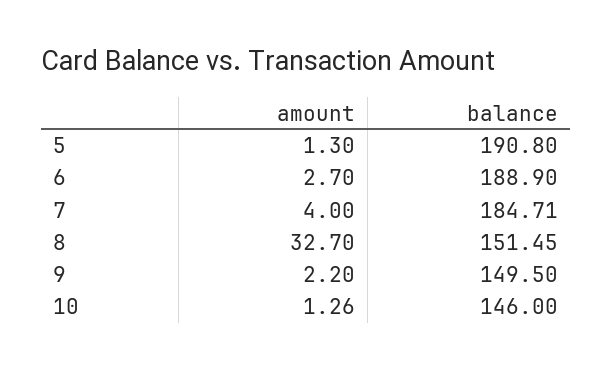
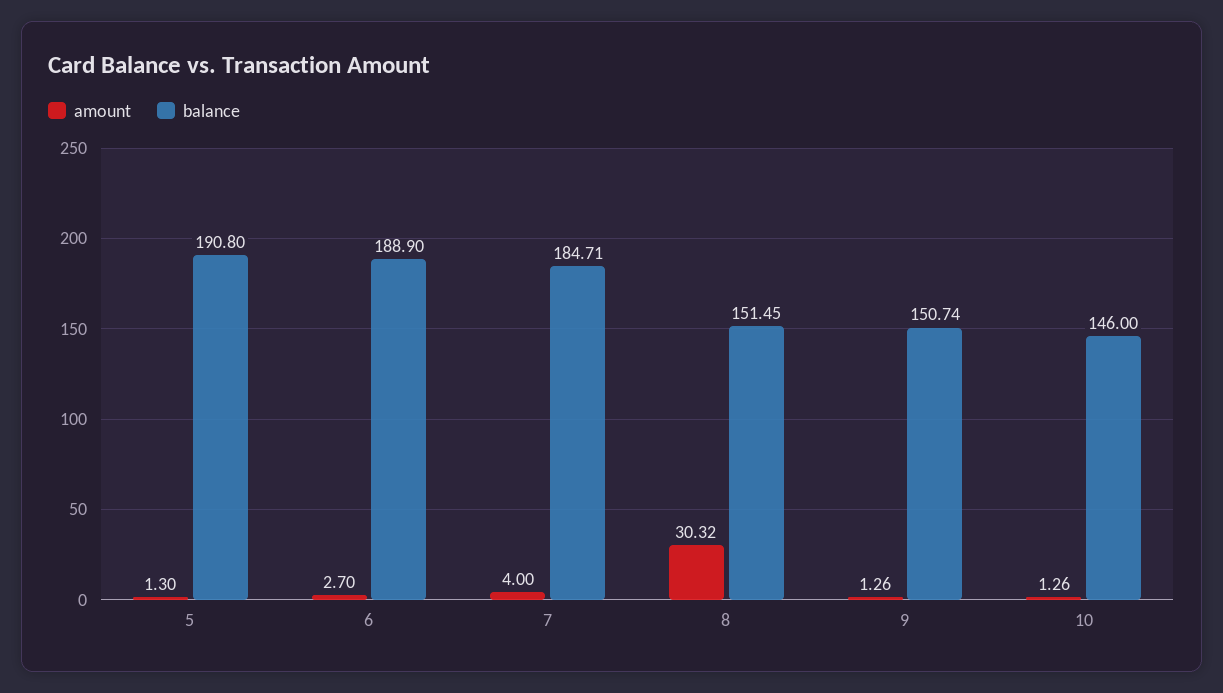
amount, 8: 32.7 -> 30.32
amount, 9: 2.2 -> 1.26
balance, 9: 149.5 -> 150.74

